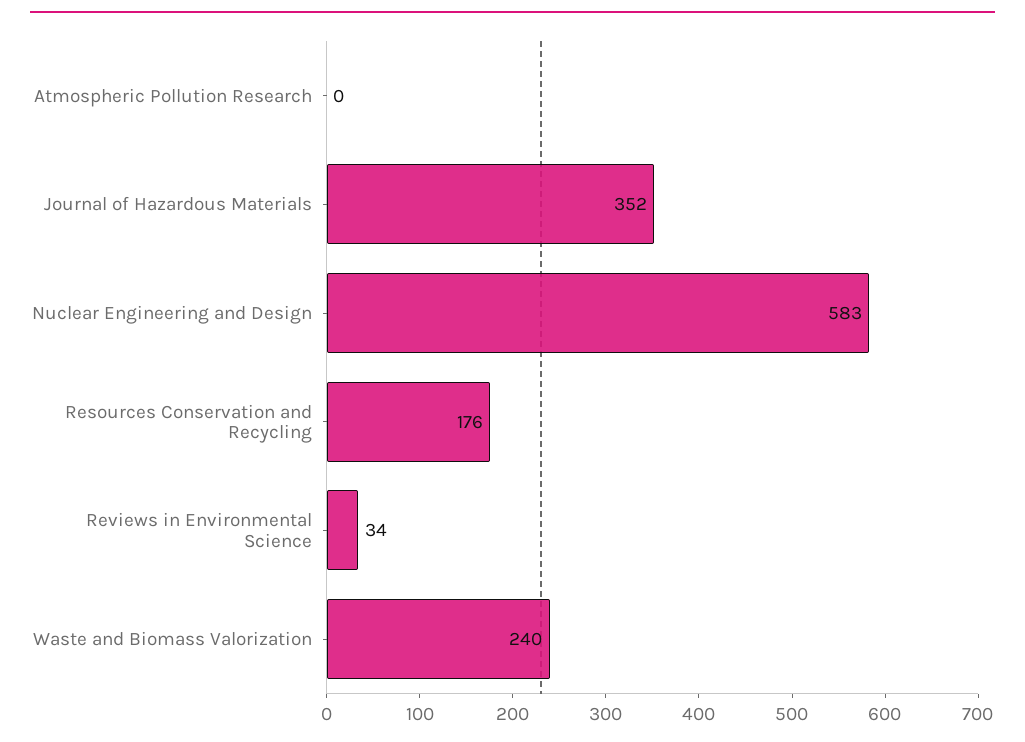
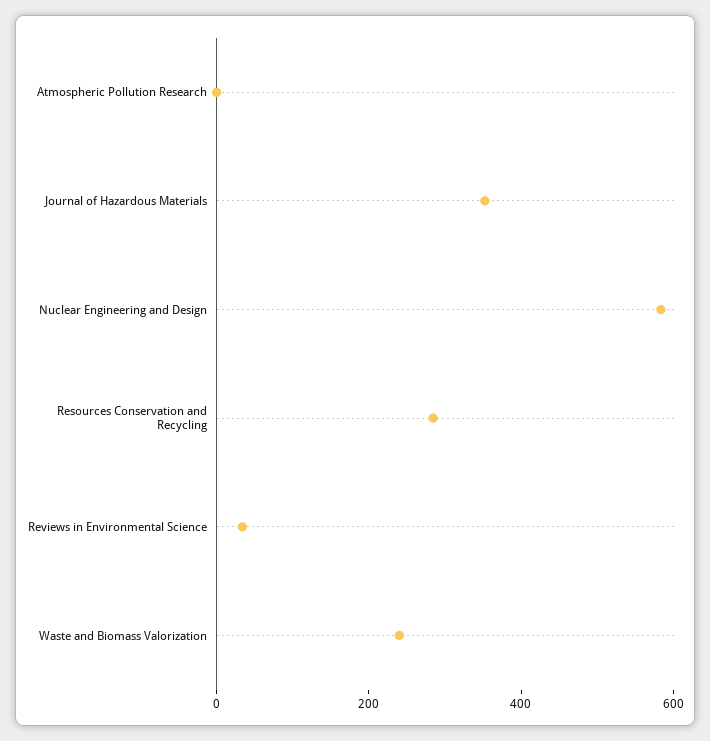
Resources Conservation and Recycling: 176 -> 300

